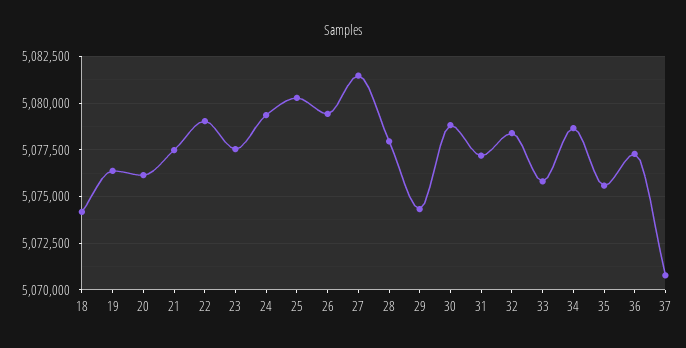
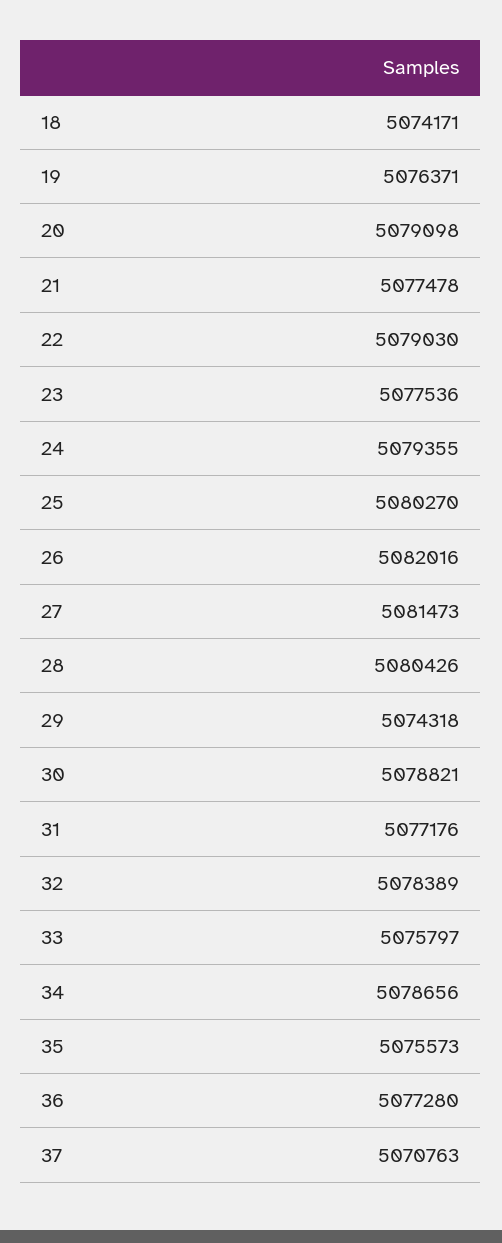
20: 5076000 -> 5079098
26: 5079500 -> 5082016
28: 5078000 -> 5080426

